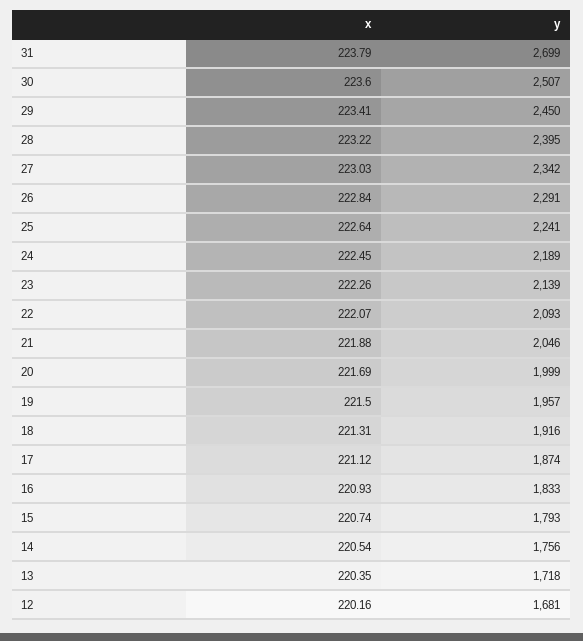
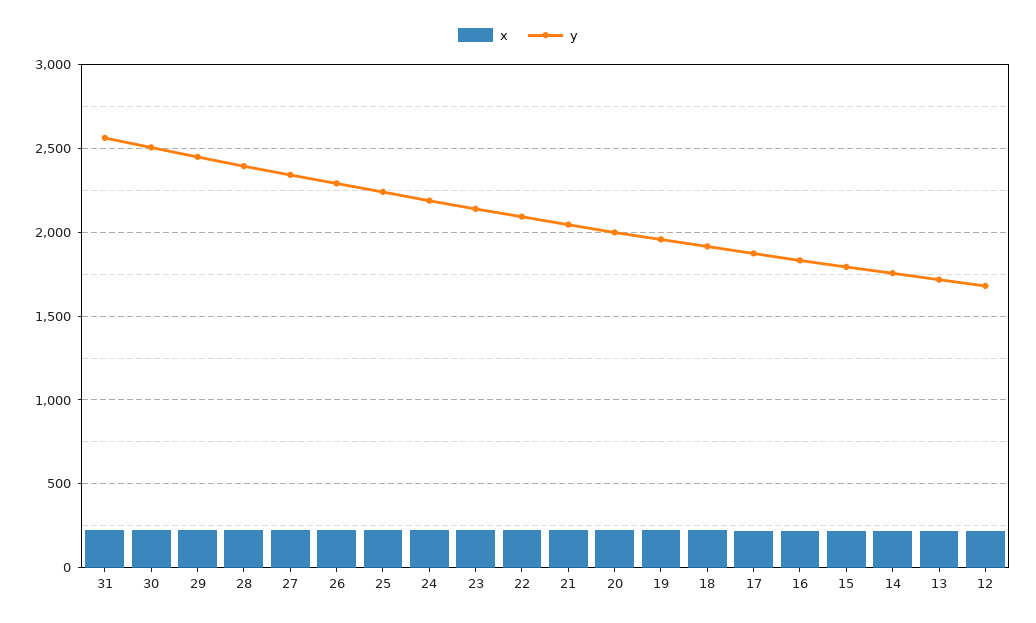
y, 31: 2699 -> 2550

